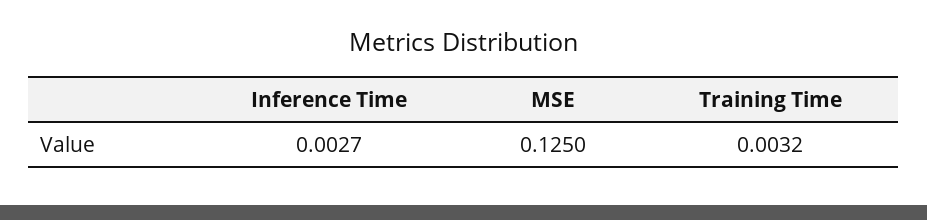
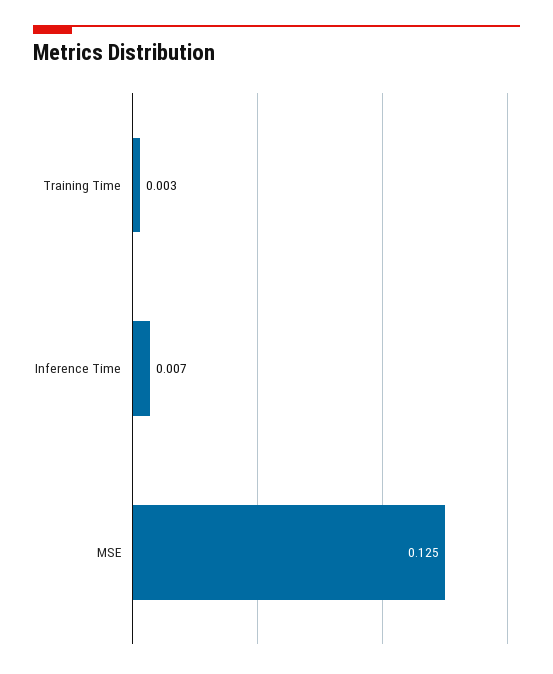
Inference Time: 0.0027 -> 0.007

